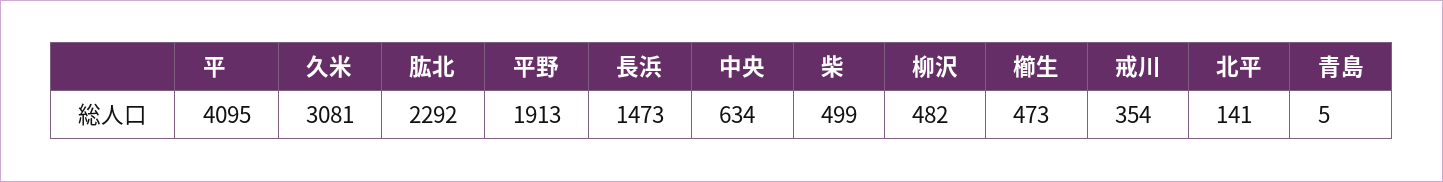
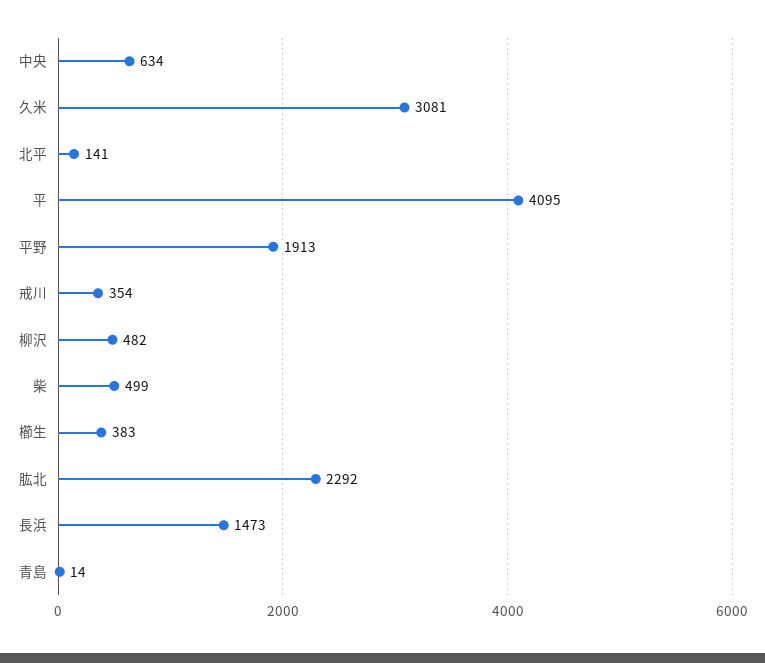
櫛生: 473 -> 383
青島: 5 -> 14

